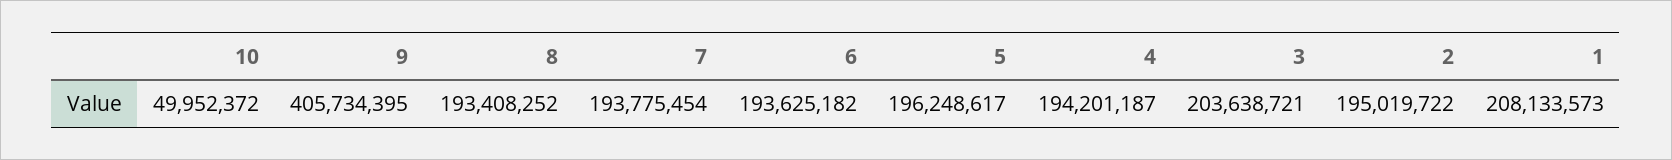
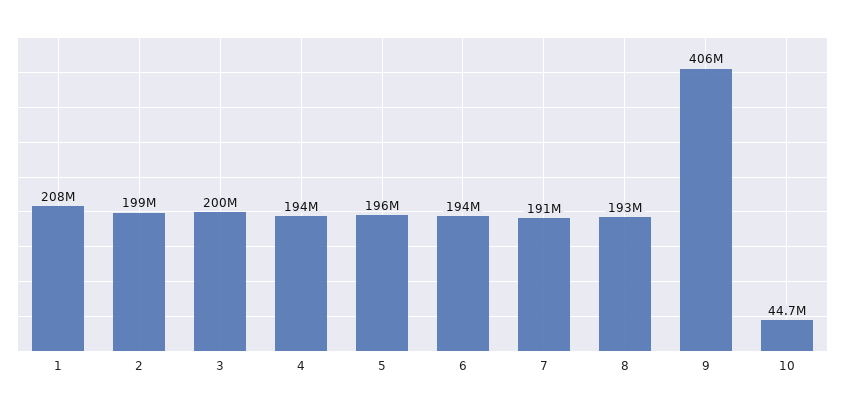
10: 49952372 -> 44700000
7: 193775454 -> 191000000
3: 203638721 -> 200000000
2: 195019722 -> 199000000

